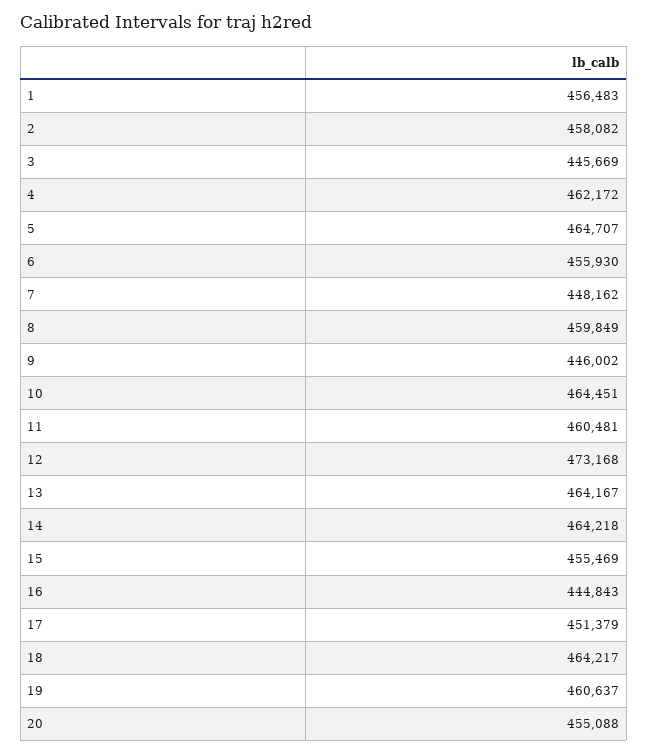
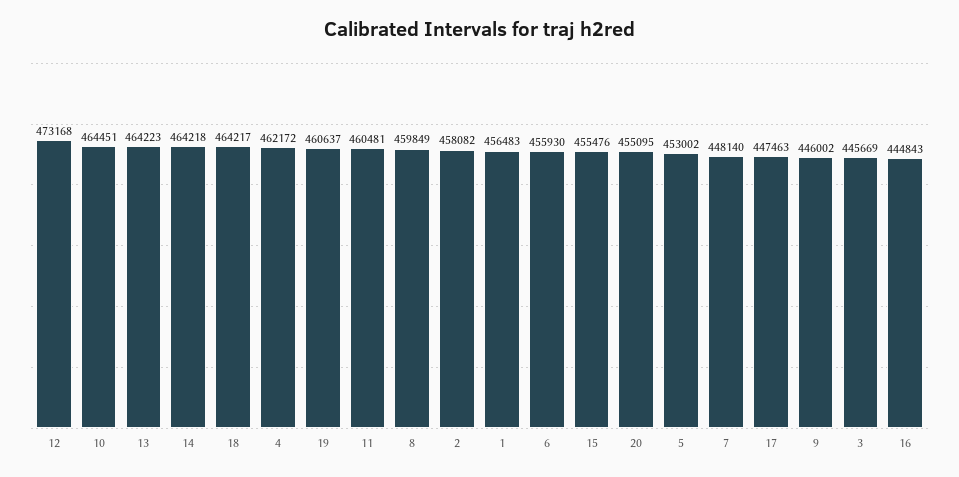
5: 464707 -> 453002
7: 448162 -> 448140
13: 464167 -> 464223
15: 455469 -> 455476
17: 451379 -> 447463
20: 455088 -> 455095

